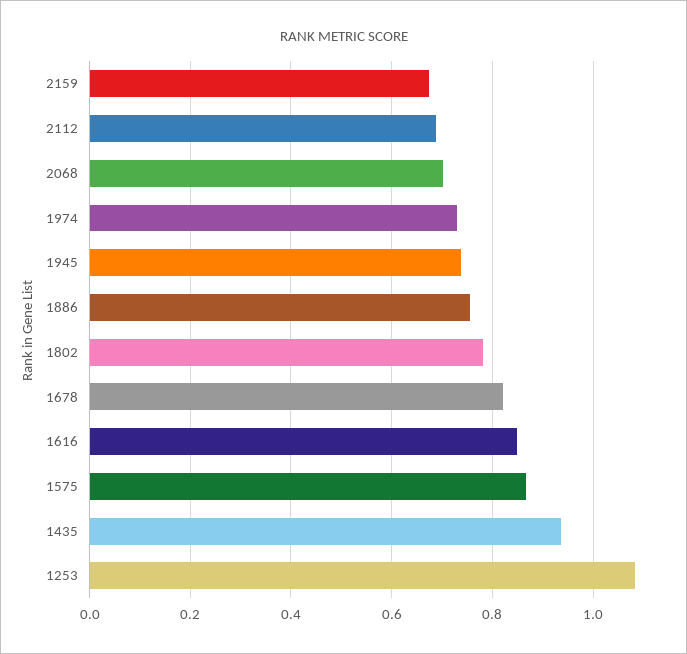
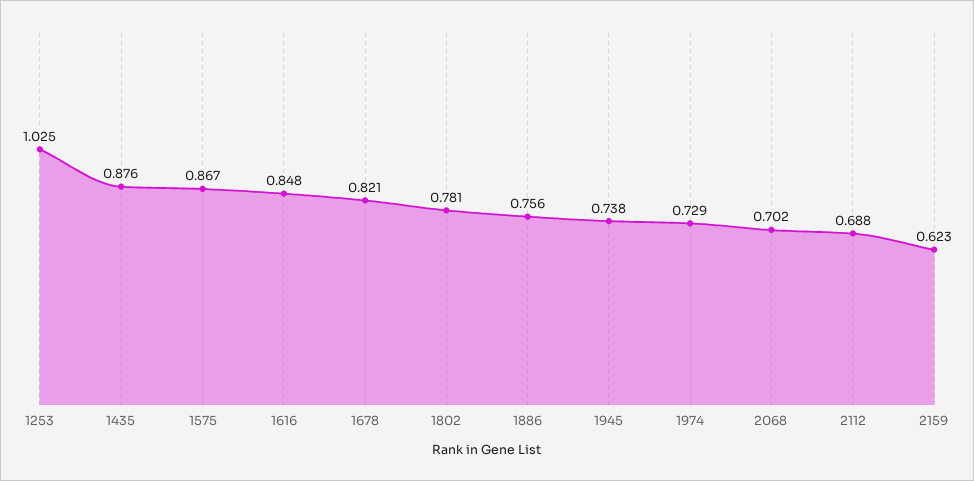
2159: 0.68 -> 0.623
1435: 0.94 -> 0.876
1253: 1.08 -> 1.025

